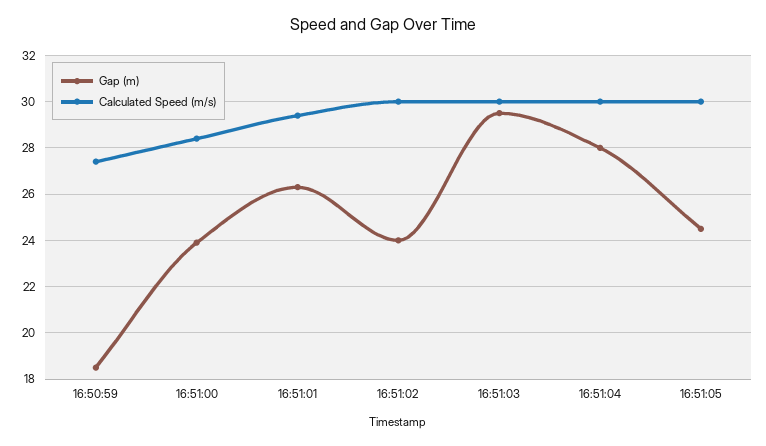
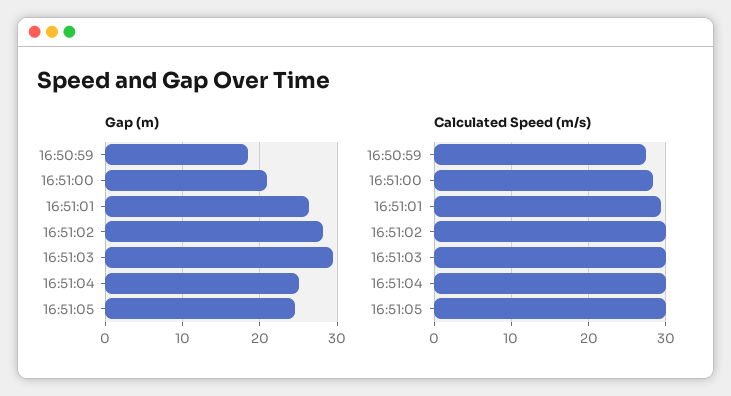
Gap (m), 16:51:00: 24 -> 21
Gap (m), 16:51:02: 24 -> 28
Gap (m), 16:51:04: 28 -> 25

